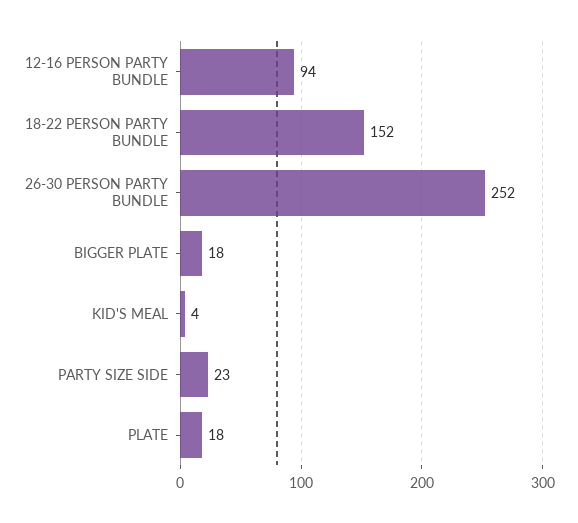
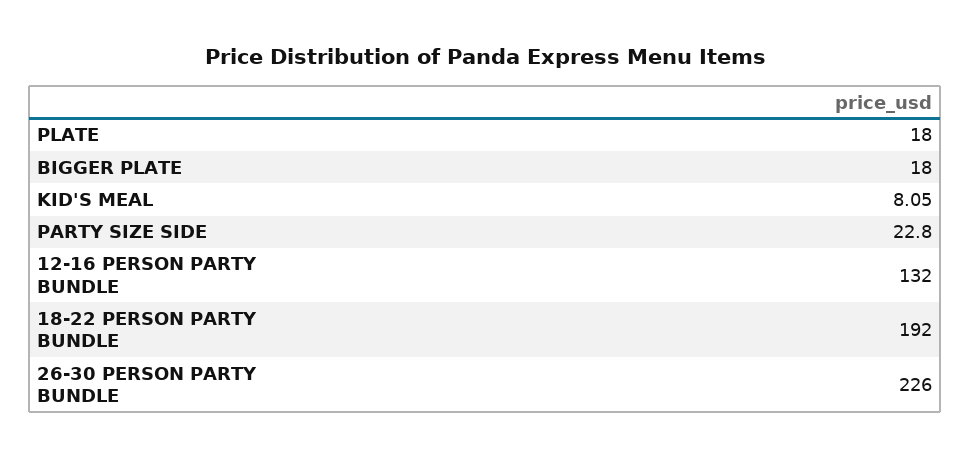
12-16 PERSON PARTY BUNDLE: 94 -> 132
18-22 PERSON PARTY BUNDLE: 152 -> 192
26-30 PERSON PARTY BUNDLE: 252 -> 226
KID'S MEAL: 4 -> 8.05

